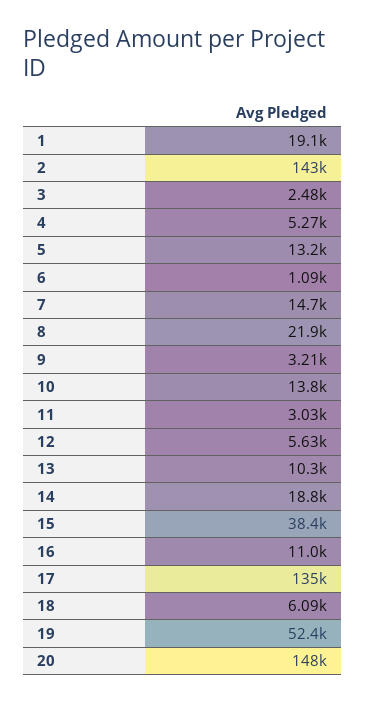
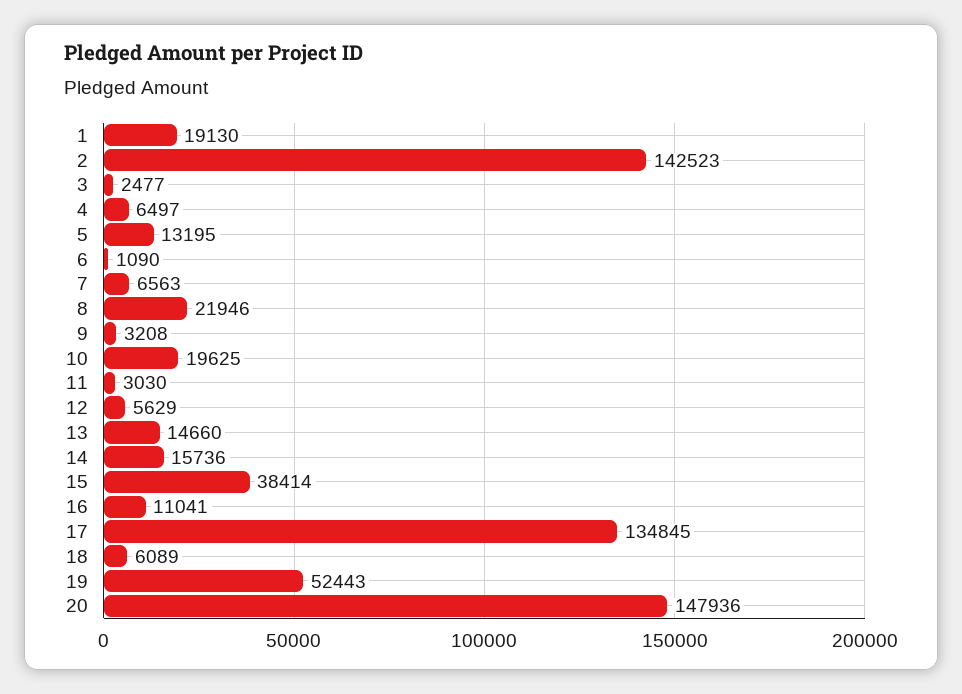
4: 5270 -> 6497
7: 14700 -> 6563
10: 13800 -> 19625
13: 10300 -> 14660
14: 18800 -> 15736

